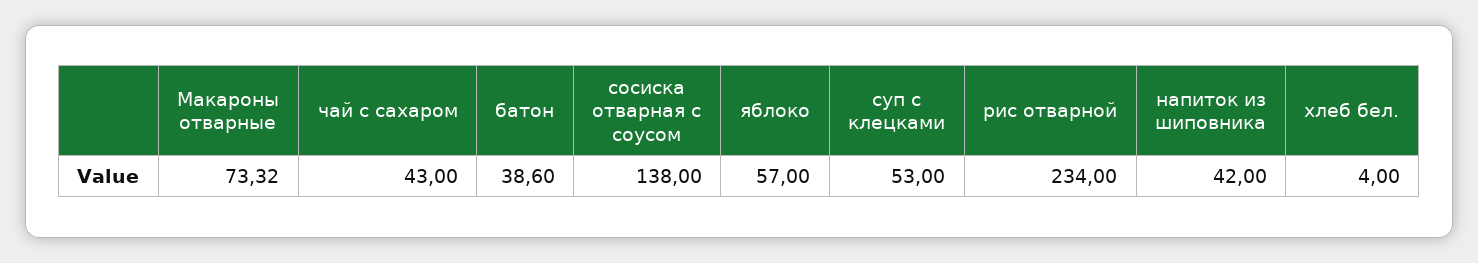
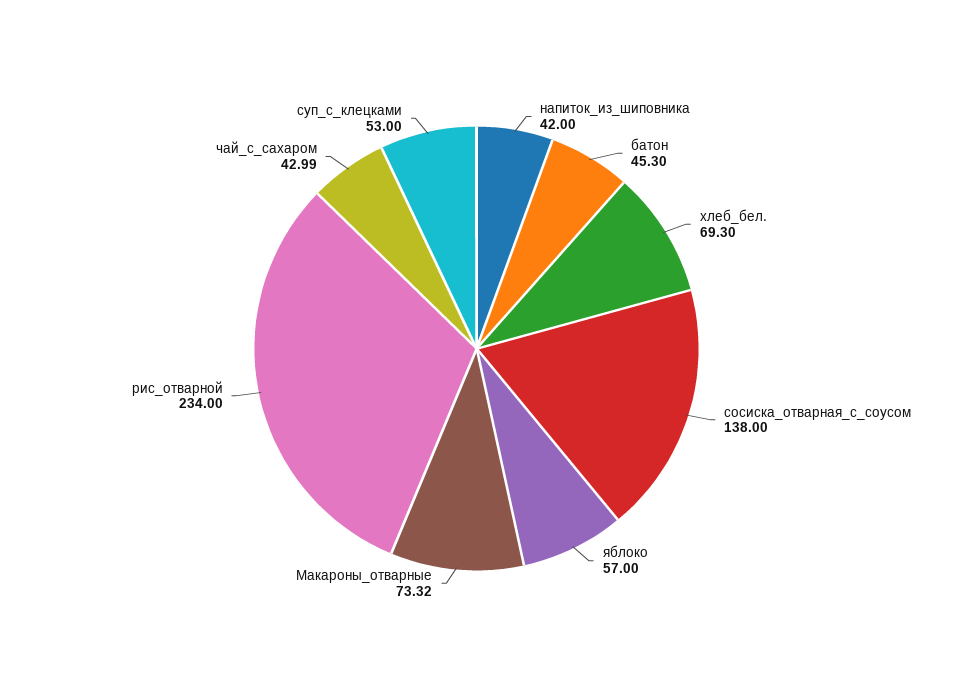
чай с сахаром: 43 -> 42.99
батон: 38.6 -> 45.3
хлеб бел.: 4 -> 69.3

